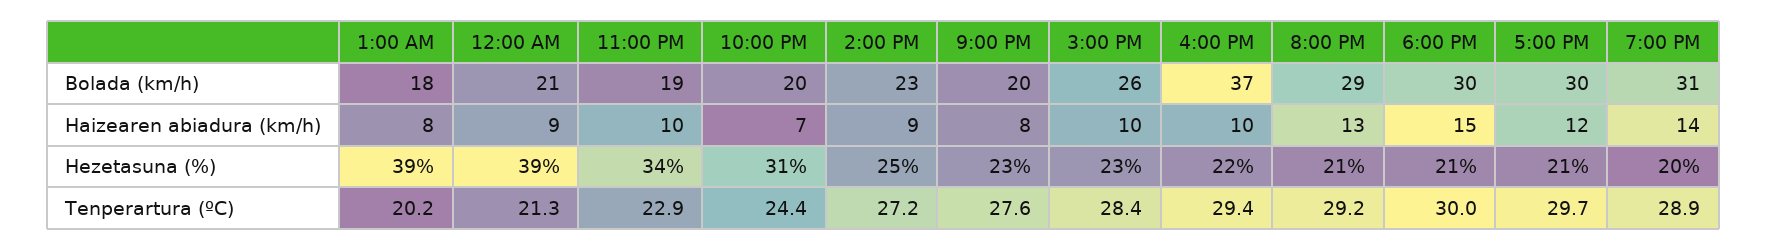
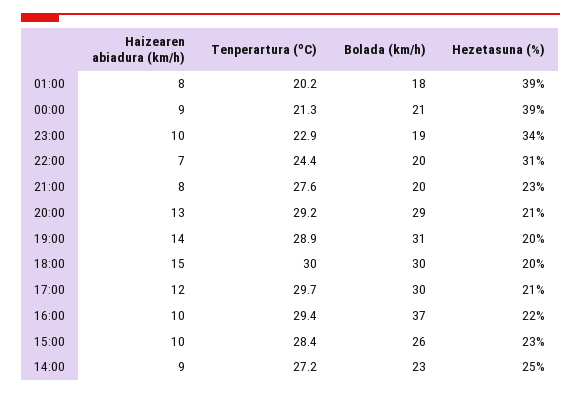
6:00 PM, Hezetasuna (%): 21 -> 20

